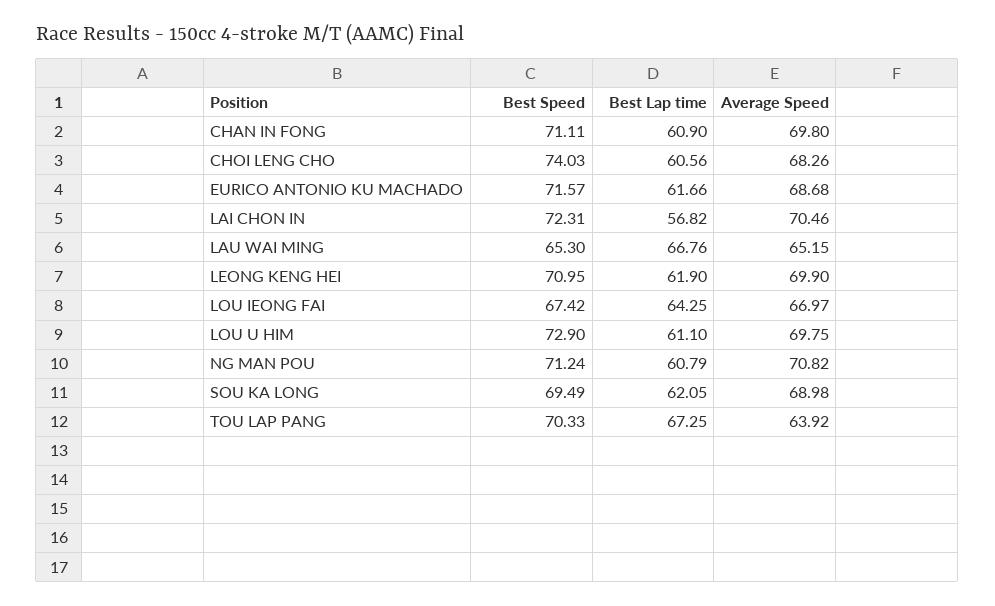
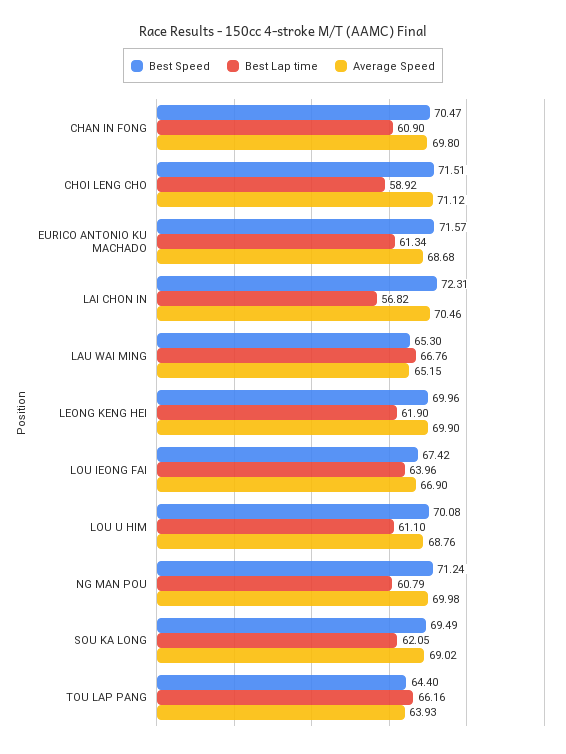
Best Speed, CHAN IN FONG: 71.11 -> 70.47
Best Speed, CHOI LENG CHO: 74.03 -> 71.51
Best Lap time, CHOI LENG CHO: 60.56 -> 58.92
Average Speed, CHOI LENG CHO: 68.26 -> 71.12
Best Lap time, EURICO ANTONIO KU MACHADO: 61.66 -> 61.34
Best Speed, LEONG KENG HEI: 70.95 -> 69.96
Best Lap time, LOU IEONG FAI: 64.25 -> 63.96
Average Speed, LOU IEONG FAI: 66.97 -> 66.9
Best Speed, LOU U HIM: 72.9 -> 70.08
Average Speed, LOU U HIM: 69.75 -> 68.76
Average Speed, NG MAN POU: 70.82 -> 69.98
Average Speed, SOU KA LONG: 68.98 -> 69.02
Best Speed, TOU LAP PANG: 70.33 -> 64.4
Best Lap time, TOU LAP PANG: 67.25 -> 66.16
Average Speed, TOU LAP PANG: 63.92 -> 63.93

